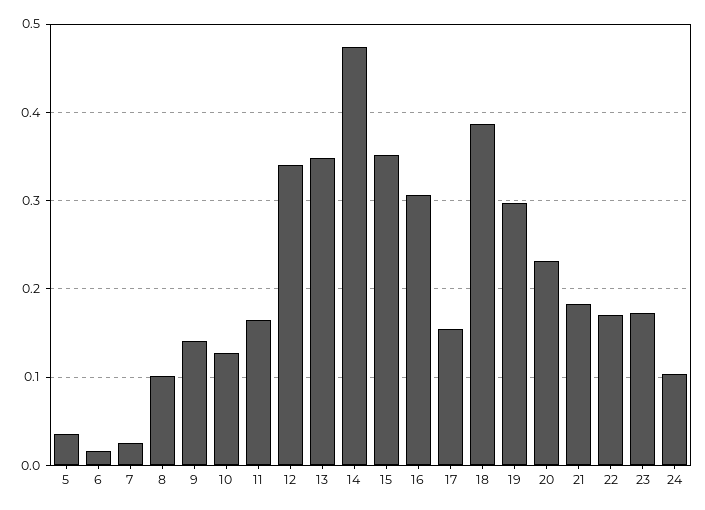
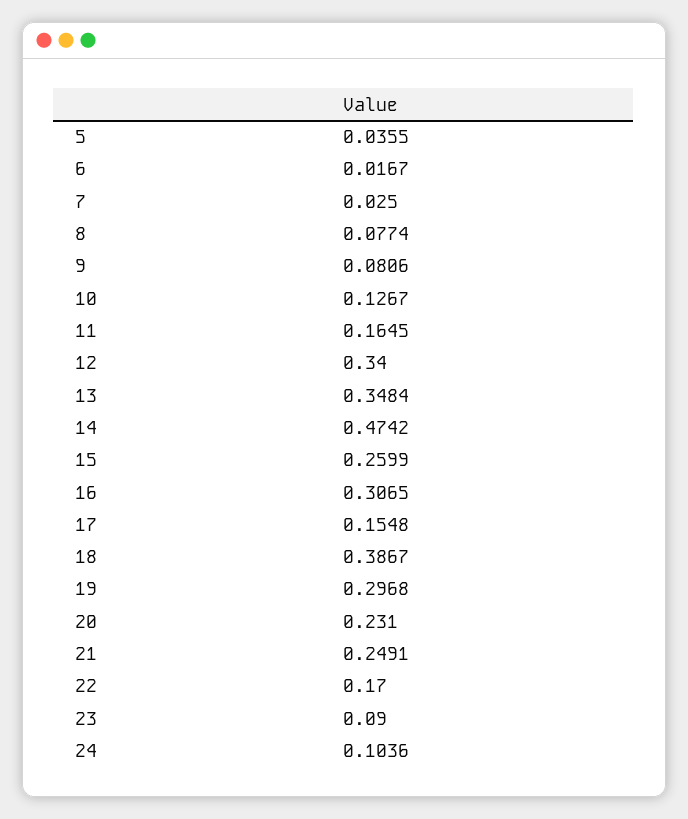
8: 0.1 -> 0.0774
9: 0.14 -> 0.0806
15: 0.35 -> 0.2599
21: 0.18 -> 0.2491
23: 0.17 -> 0.09

